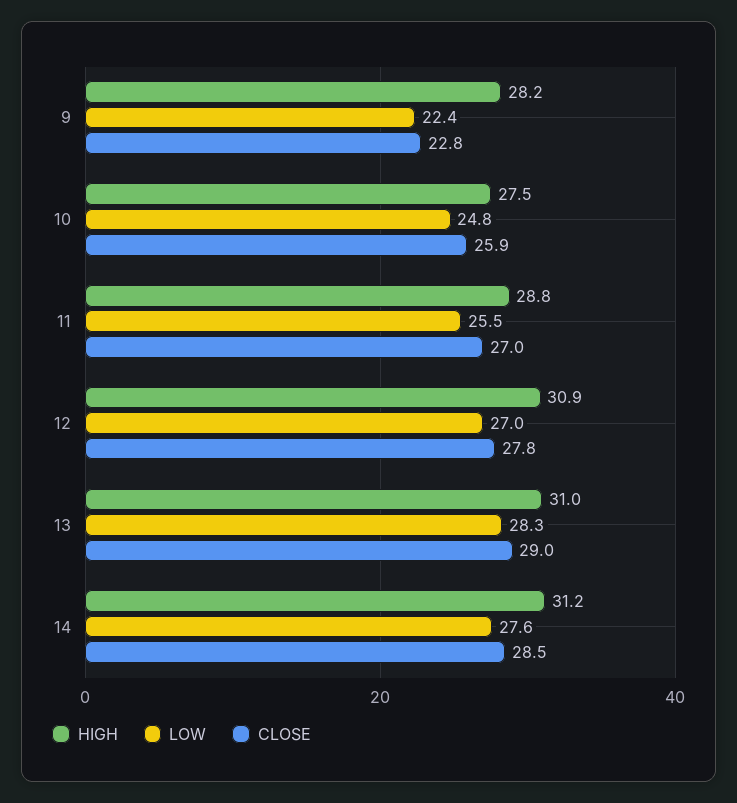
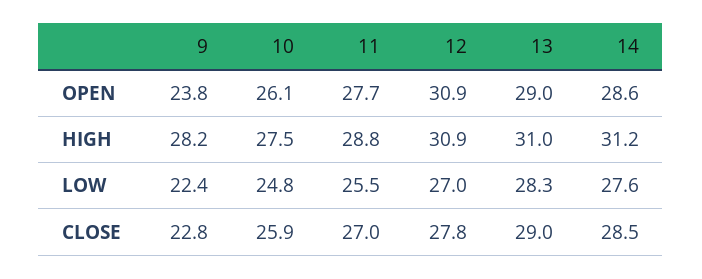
OPEN, 9: none -> 23.8
OPEN, 10: none -> 26.1
OPEN, 11: none -> 27.7
OPEN, 12: none -> 30.9
OPEN, 13: none -> 29
OPEN, 14: none -> 28.6

